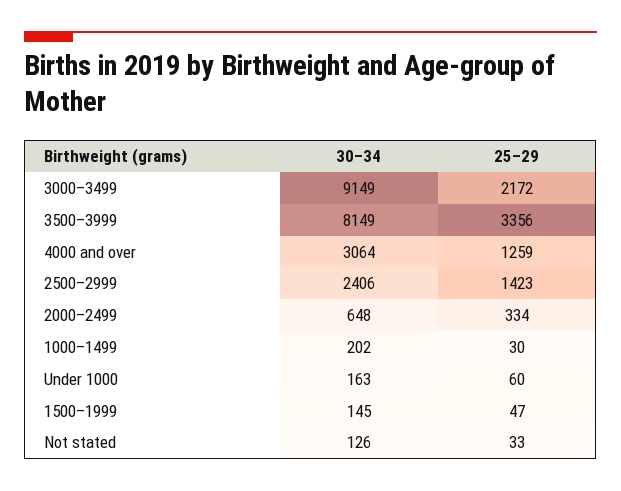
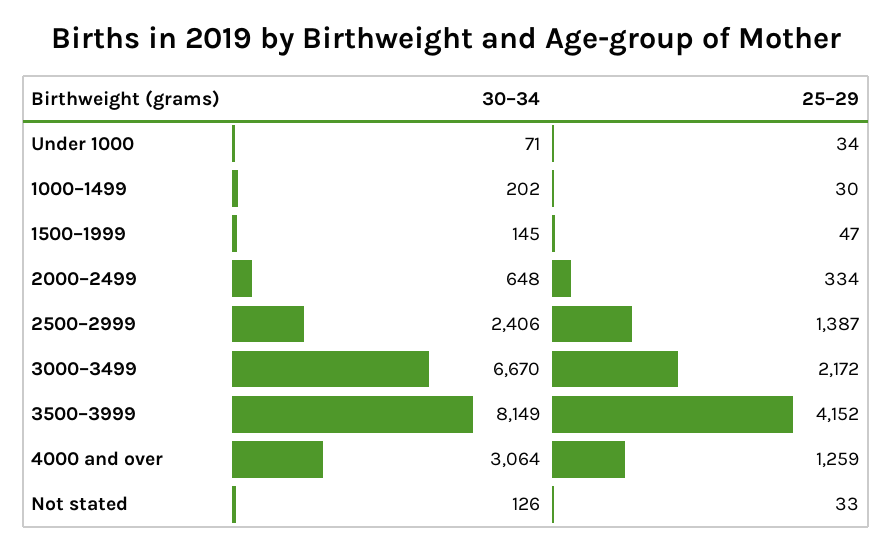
30–34, 3000–3499: 9149 -> 6670
25–29, 3500–3999: 3356 -> 4152
25–29, 2500–2999: 1423 -> 1387
30–34, Under 1000: 163 -> 71
25–29, Under 1000: 60 -> 34

